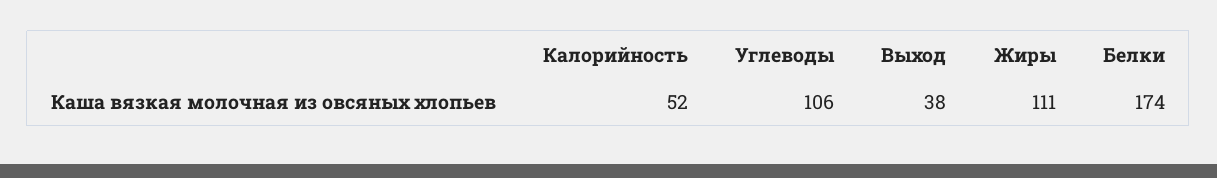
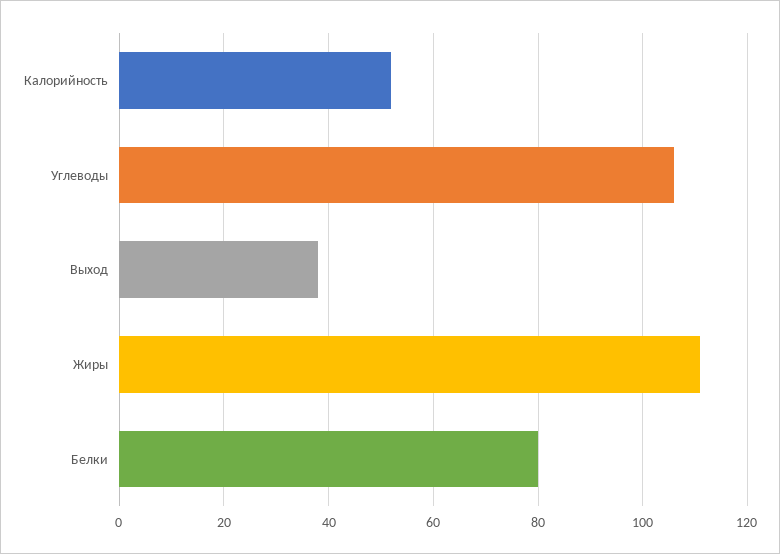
Белки: 174 -> 80

